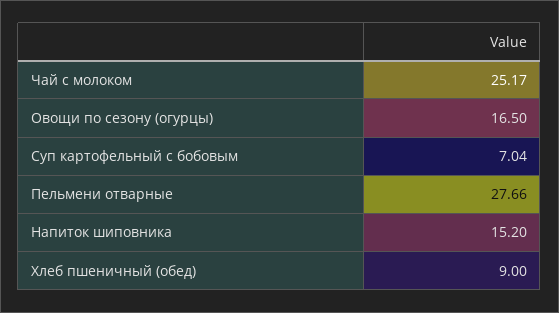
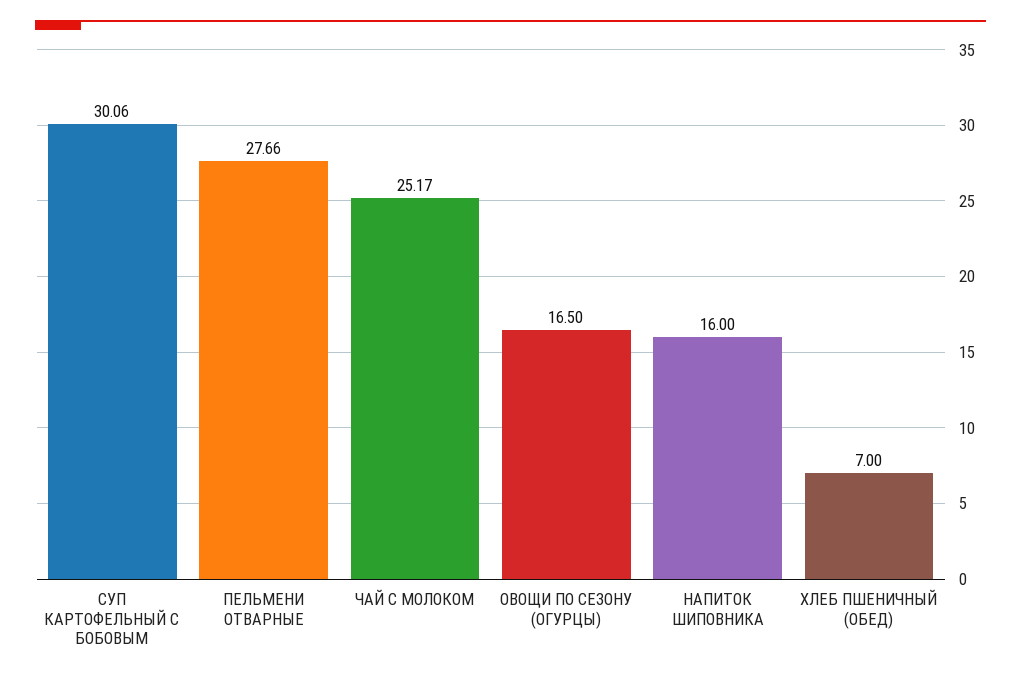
Суп картофельный с бобовым: 7.04 -> 30.06
Напиток шиповника: 15.2 -> 16
Хлеб пшеничный (обед): 9 -> 7

